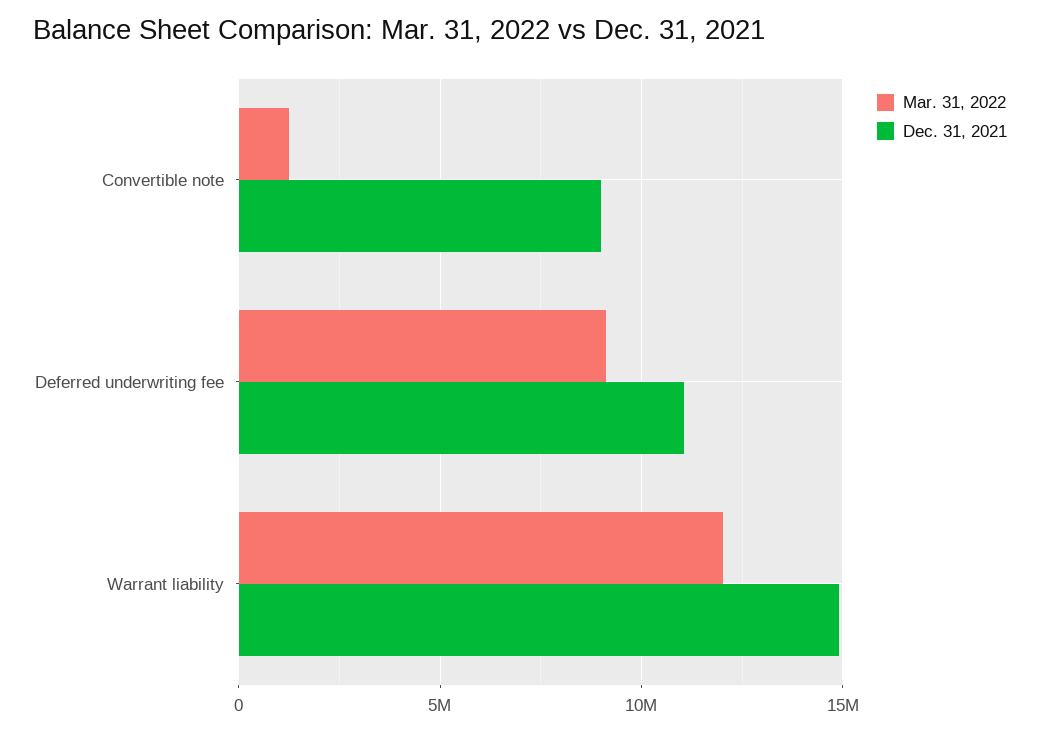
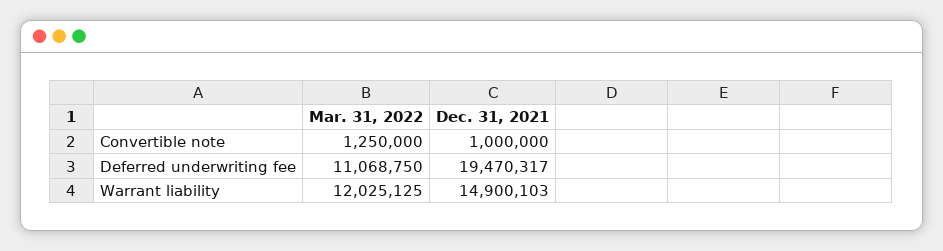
Dec. 31, 2021, Convertible note: 9000000 -> 1000000
Mar. 31, 2022, Deferred underwriting fee: 9000000 -> 11068750
Dec. 31, 2021, Deferred underwriting fee: 11000000 -> 19470317

